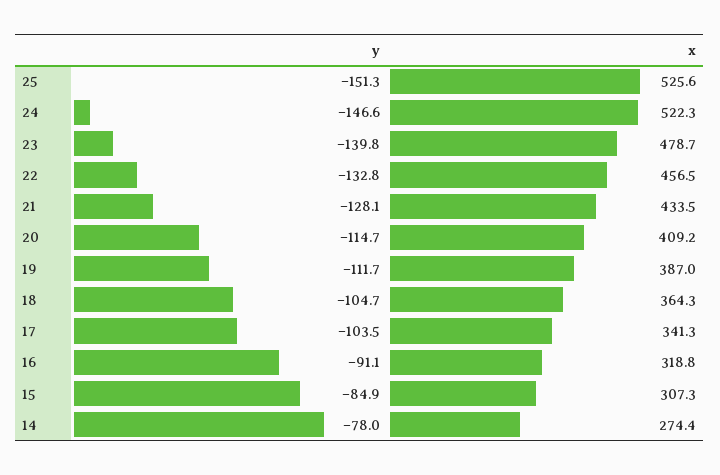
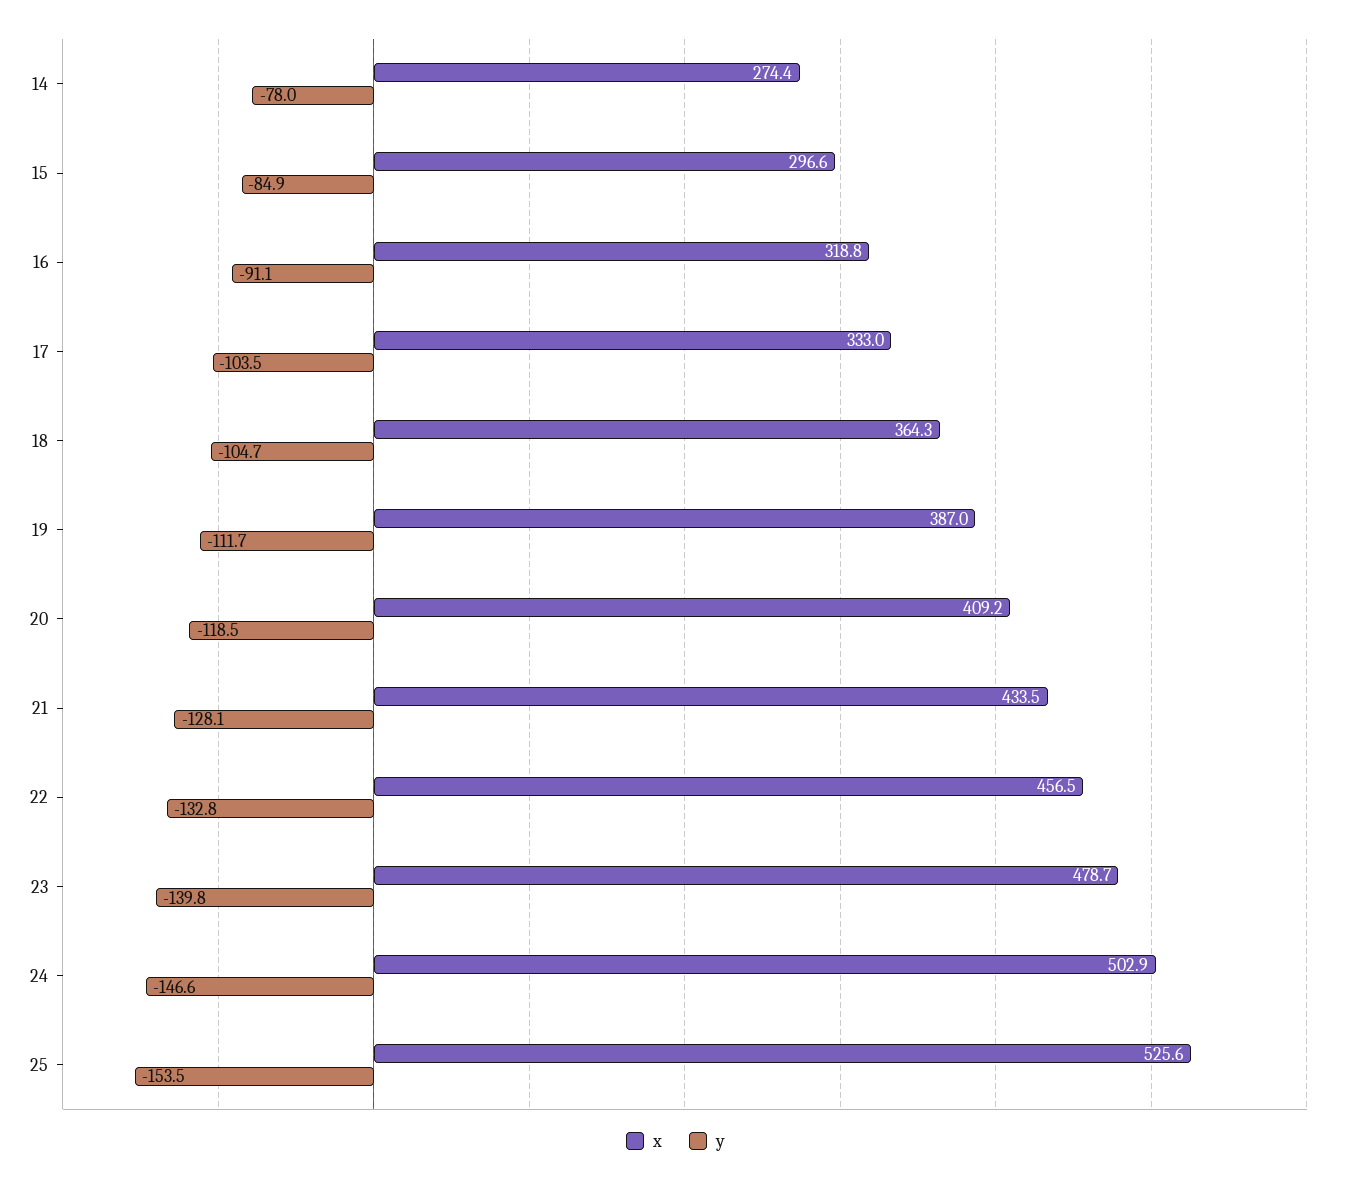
y, 25: -151.3 -> -153.5
x, 24: 522.3 -> 502.9
y, 20: -114.7 -> -118.5
x, 17: 341.3 -> 333
x, 15: 307.3 -> 296.6

